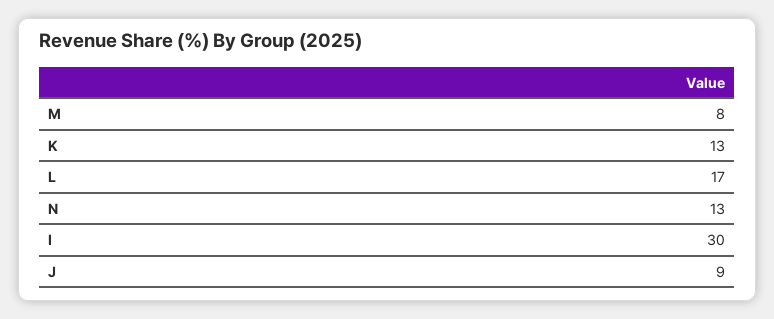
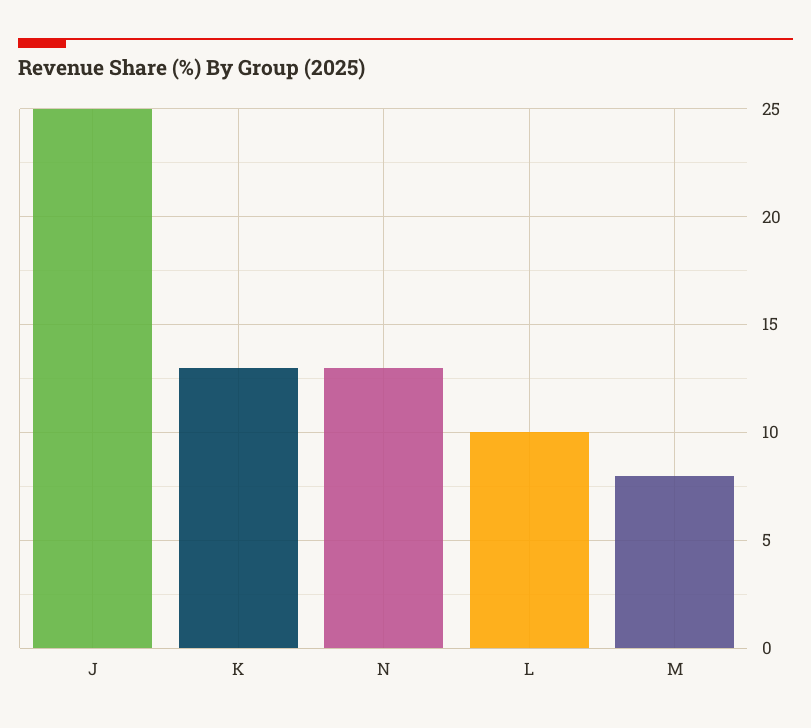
L: 17 -> 10
I: 30 -> none
J: 9 -> 25

